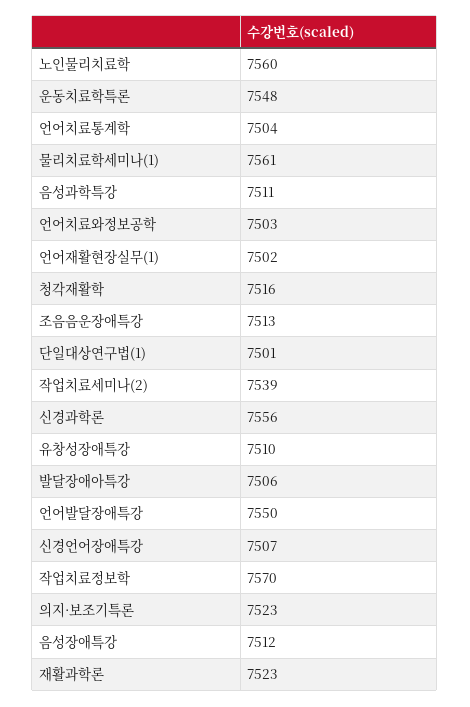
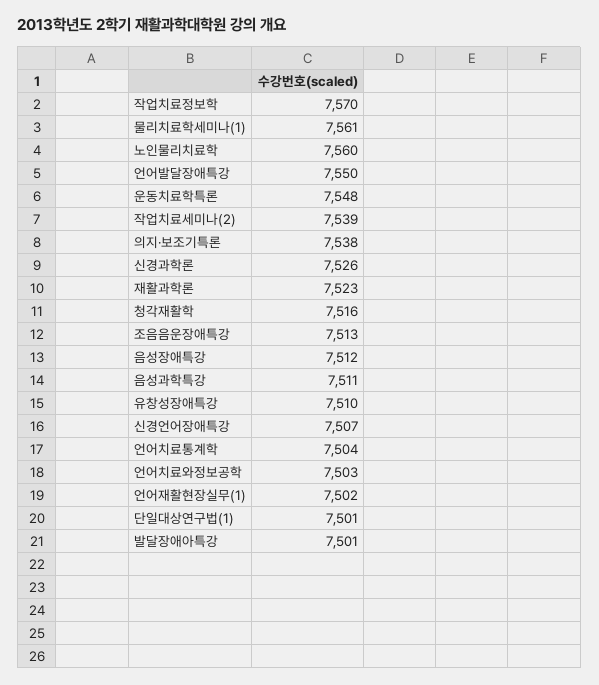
신경과학론: 7556 -> 7526
발달장애아특강: 7506 -> 7501
의지·보조기특론: 7523 -> 7538

